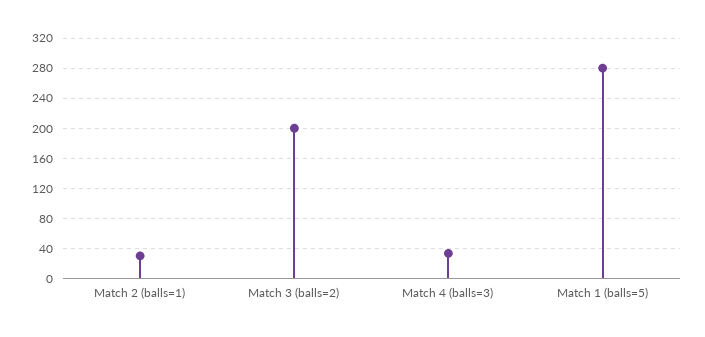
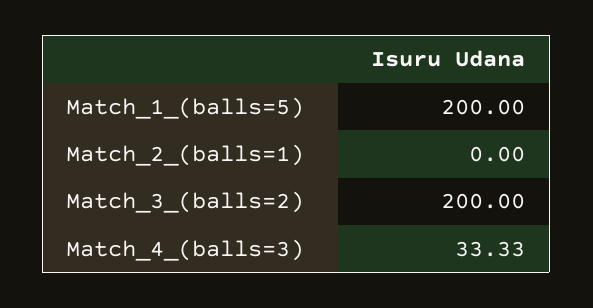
Match 2 (balls=1): 30 -> 0
Match 1 (balls=5): 280 -> 200

